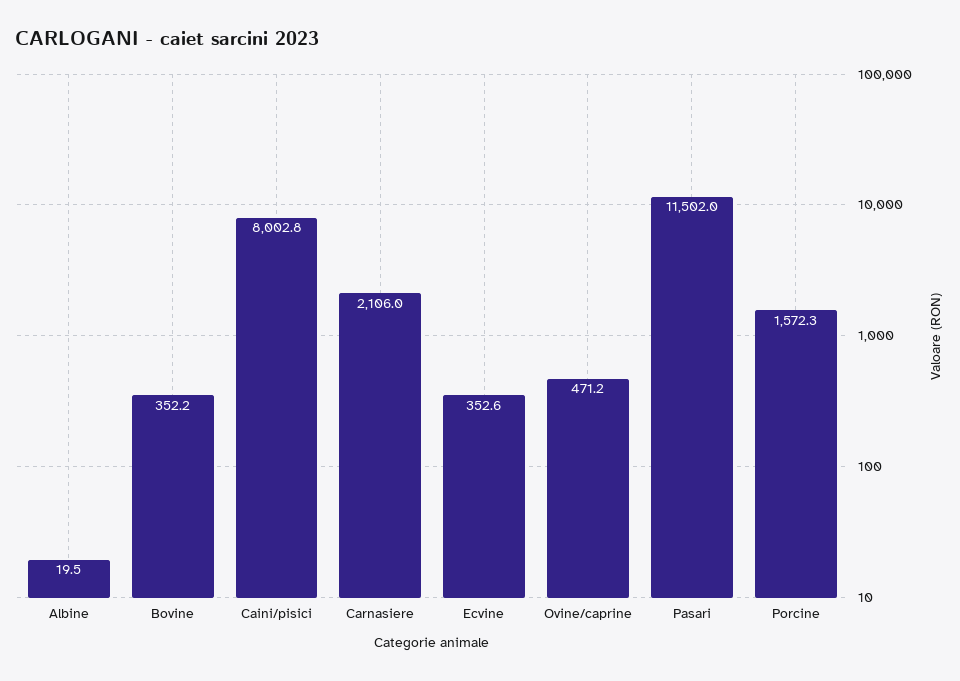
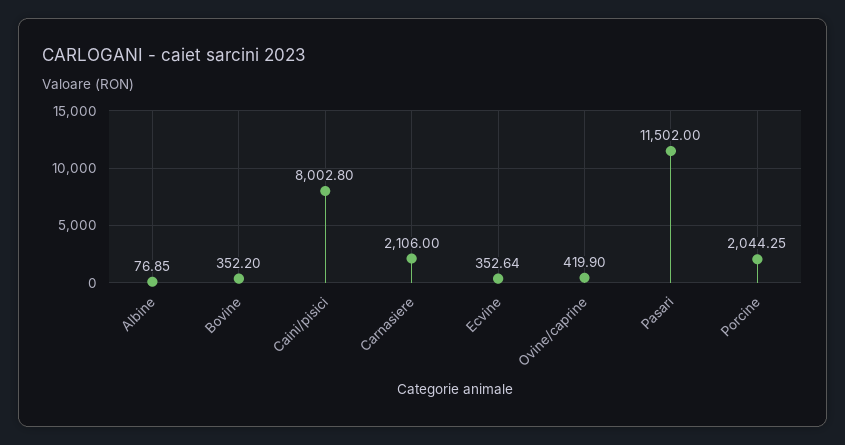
Albine: 19.5 -> 76.85
Ovine/caprine: 471.2 -> 419.9
Porcine: 1572.3 -> 2044.25

